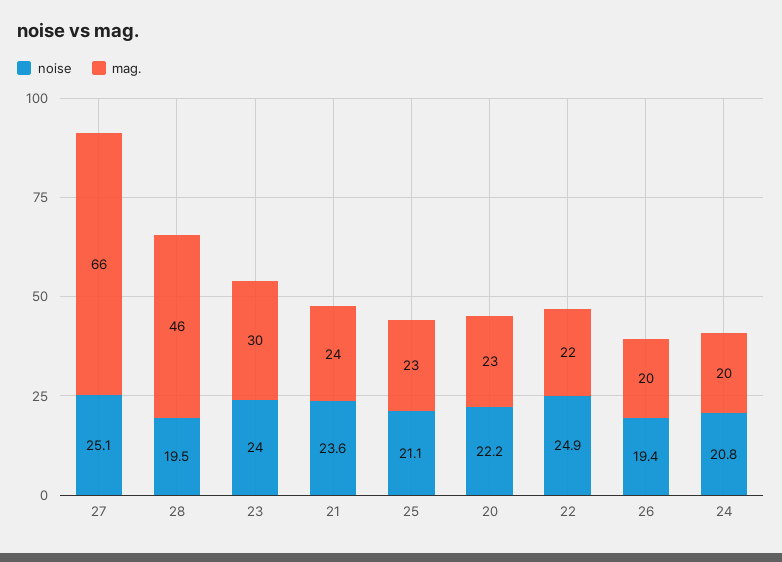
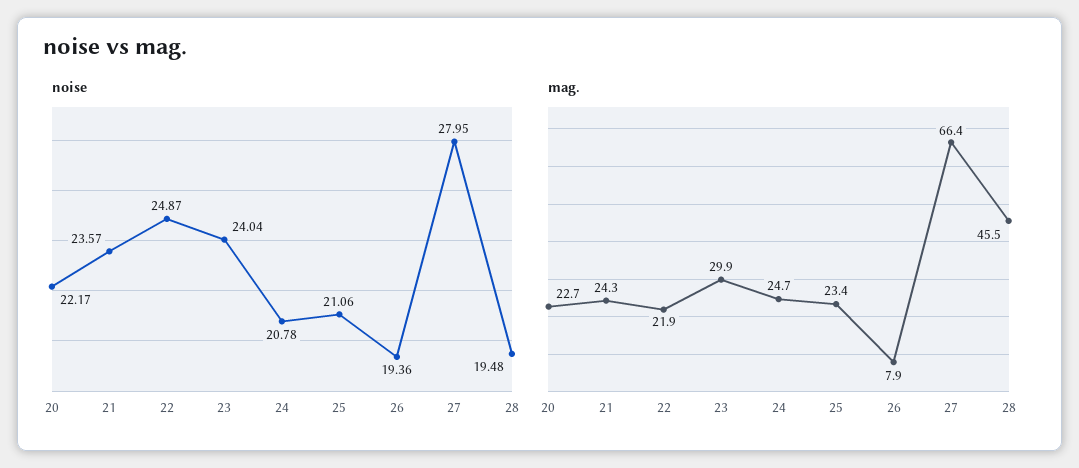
noise, 27: 25.1 -> 27.95
mag., 26: 20 -> 7.9
mag., 24: 20 -> 24.7

